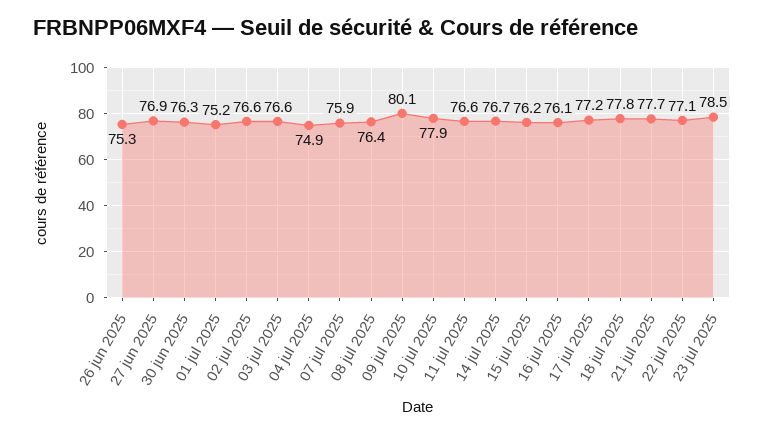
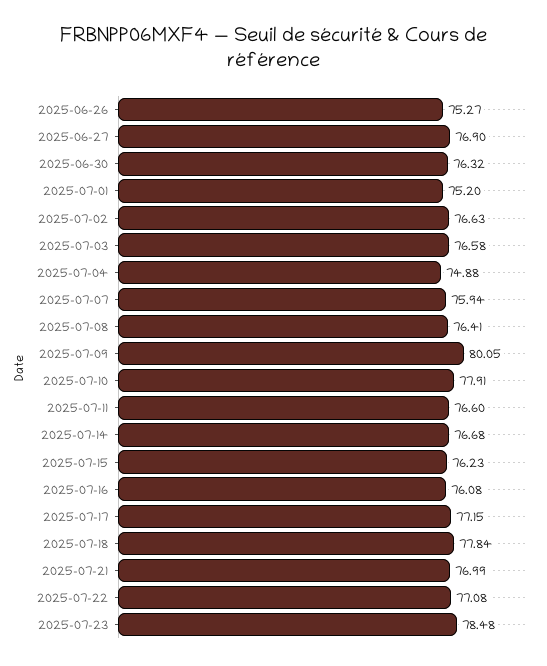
21 jul 2025: 77.7 -> 76.99

